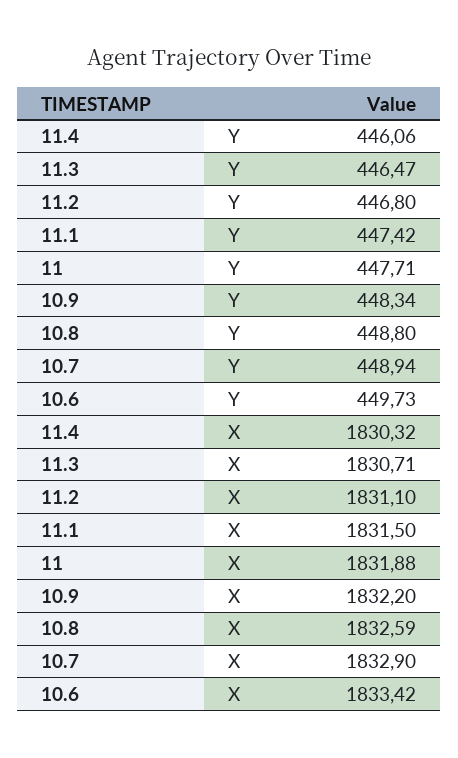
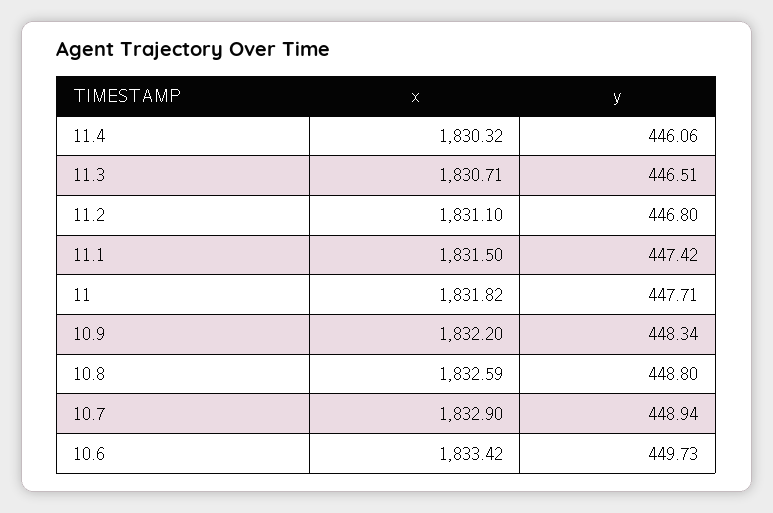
11.3, Y: 446.47 -> 446.51
11, X: 1831.88 -> 1831.82

